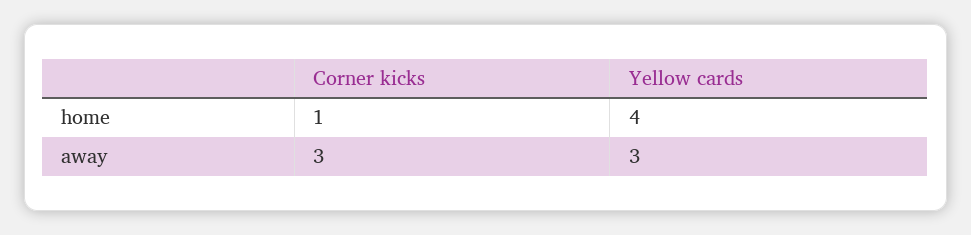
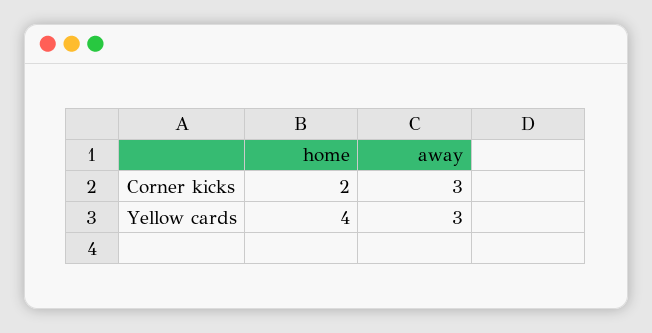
Corner kicks, home: 1 -> 2

